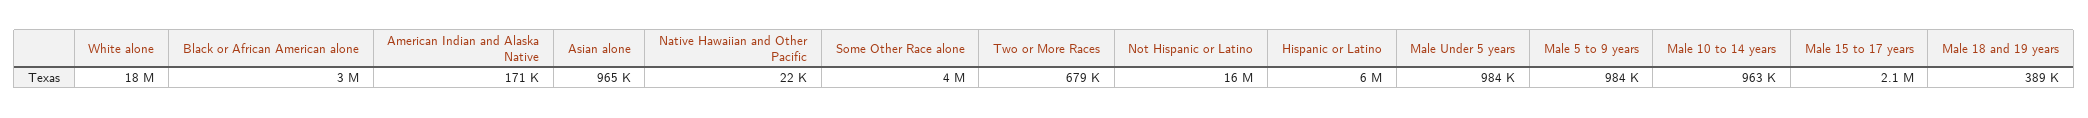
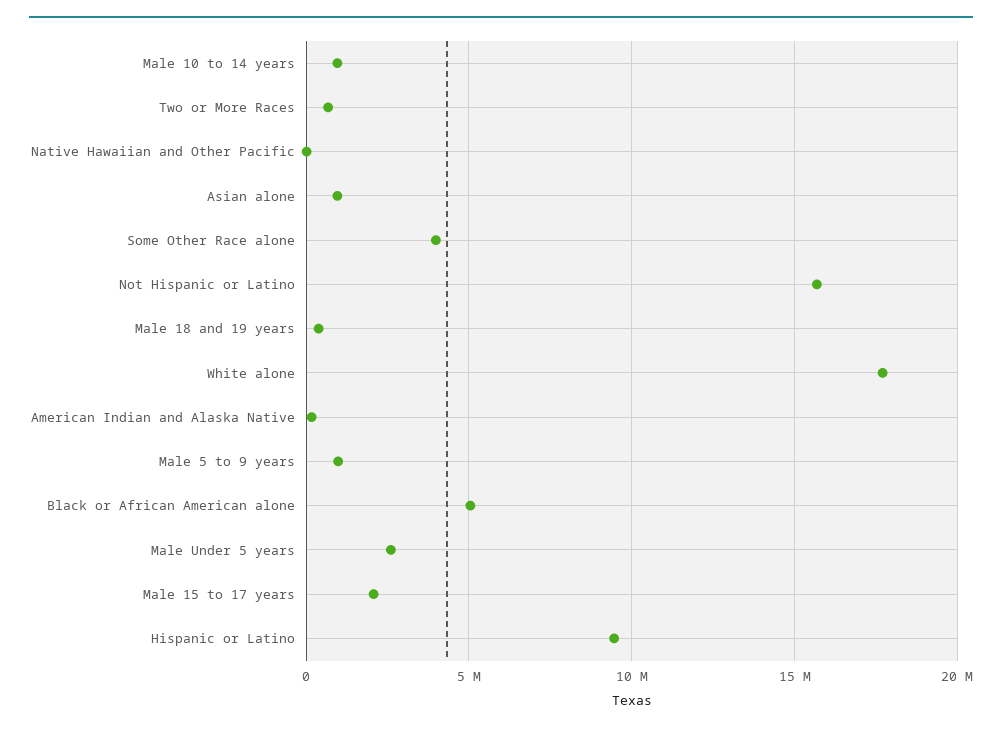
Black or African American alone: 3000000 -> 5000000
Hispanic or Latino: 6000000 -> 9500000
Male Under 5 years: 984000 -> 2500000

